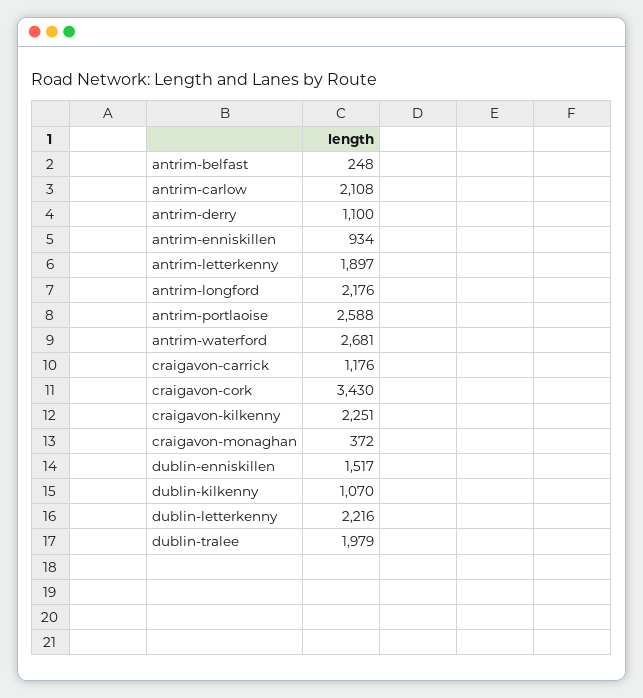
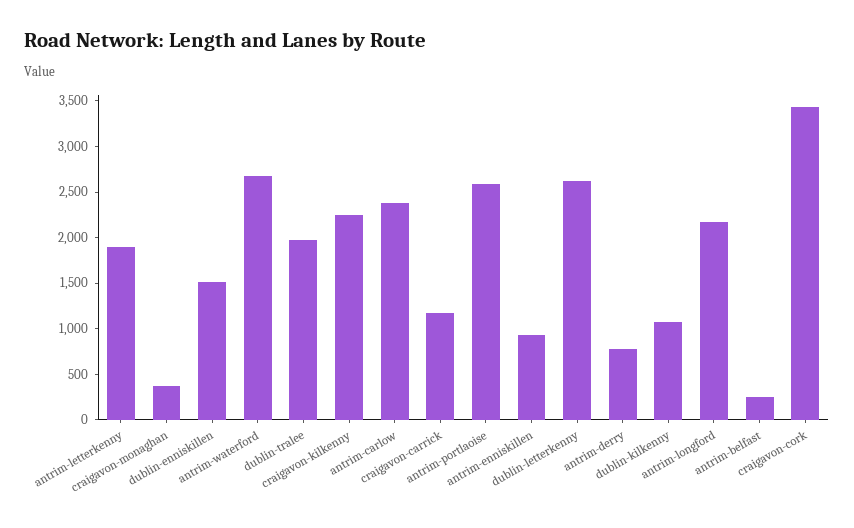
antrim-carlow: 2108 -> 2400
antrim-derry: 1100 -> 800
dublin-letterkenny: 2216 -> 2600

